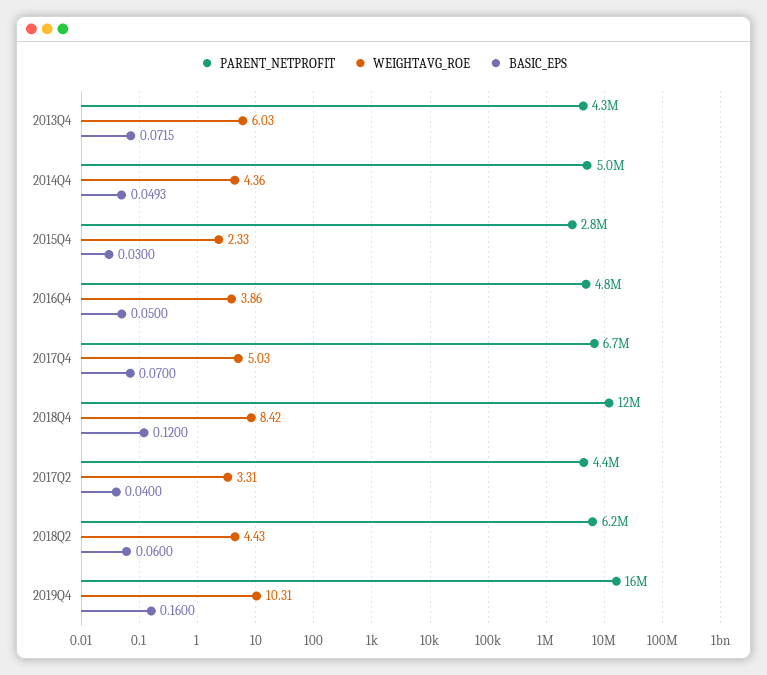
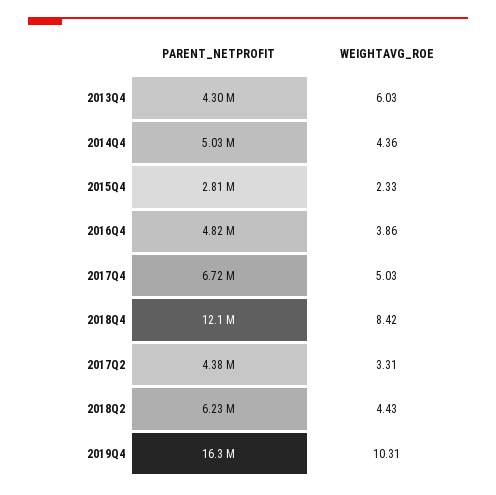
BASIC_EPS, 2013Q4: 0.0715 -> none
BASIC_EPS, 2014Q4: 0.0493 -> none
BASIC_EPS, 2015Q4: 0.03 -> none
BASIC_EPS, 2016Q4: 0.05 -> none
BASIC_EPS, 2017Q4: 0.07 -> none
BASIC_EPS, 2018Q4: 0.12 -> none
BASIC_EPS, 2017Q2: 0.04 -> none
BASIC_EPS, 2018Q2: 0.06 -> none
BASIC_EPS, 2019Q4: 0.16 -> none

